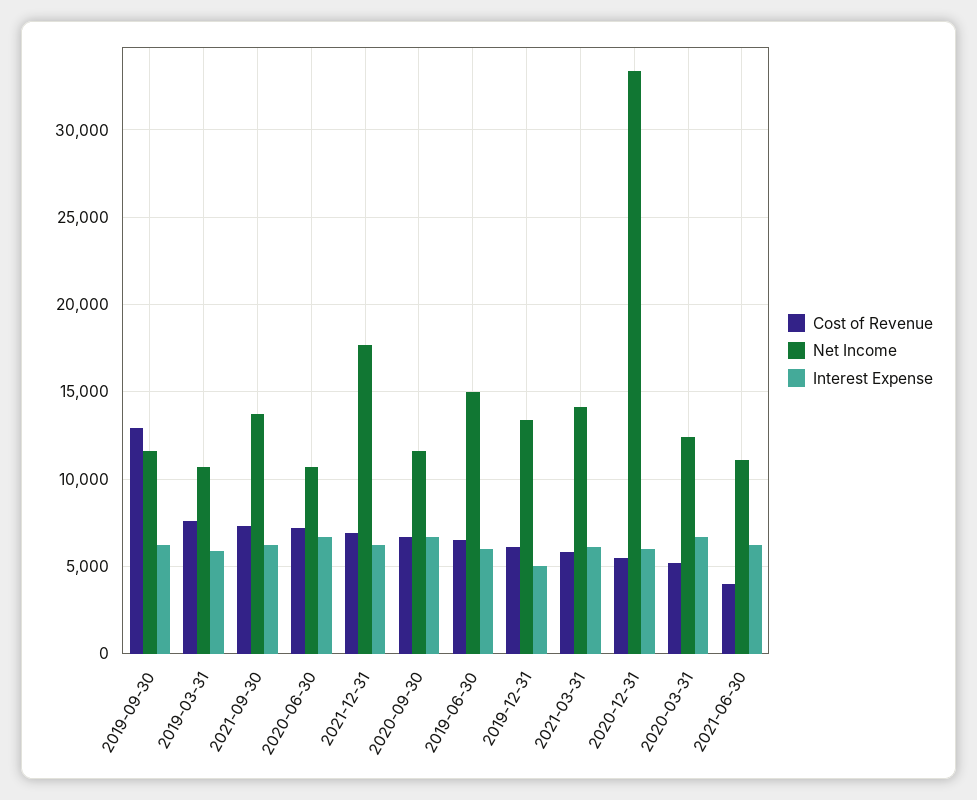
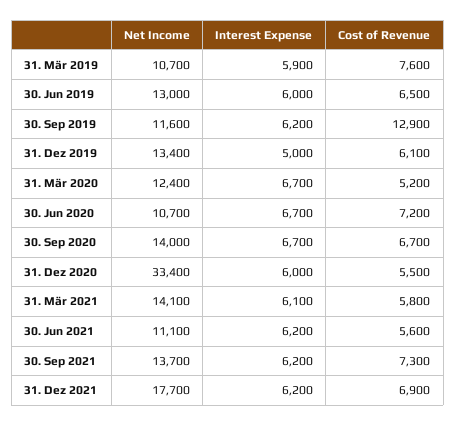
Net Income, 2020-09-30: 11500 -> 14000
Net Income, 2019-06-30: 15000 -> 13000
Cost of Revenue, 2021-06-30: 4000 -> 5600

